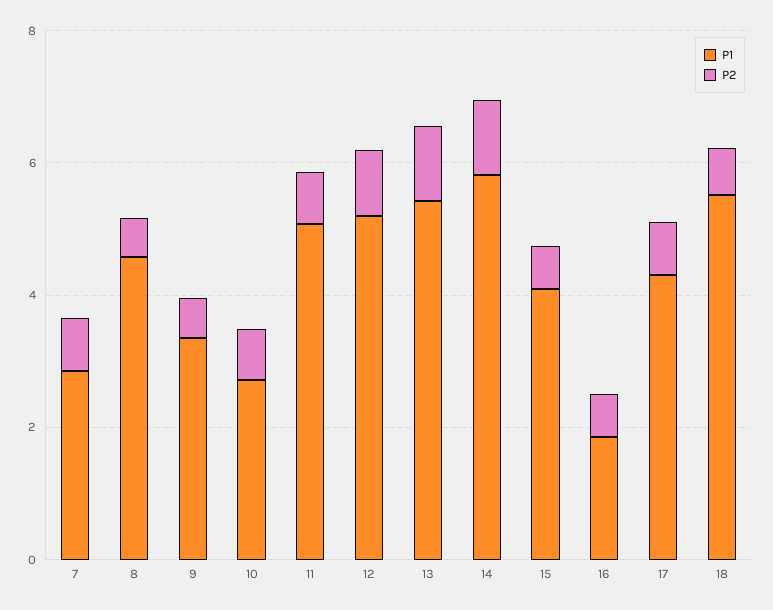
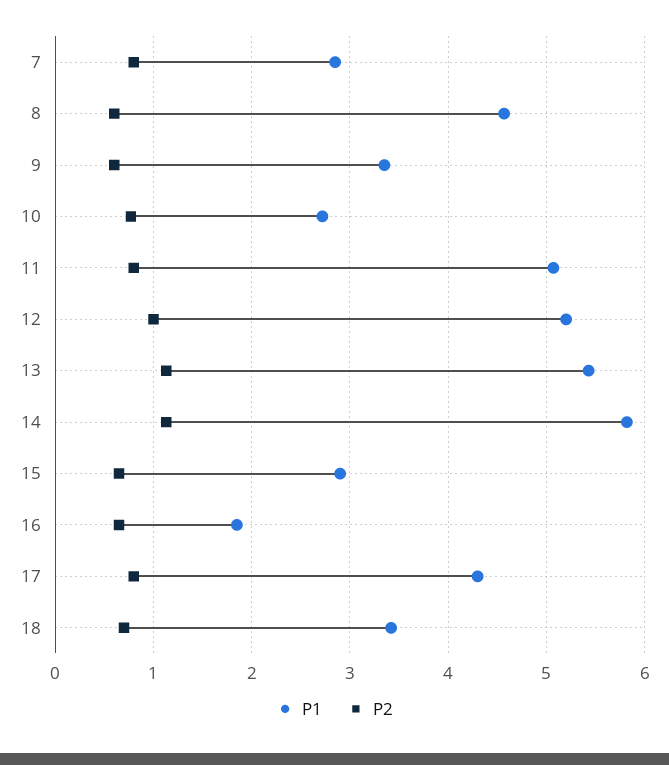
P1, 15: 4 -> 2.9
P1, 18: 5.5 -> 3.4

